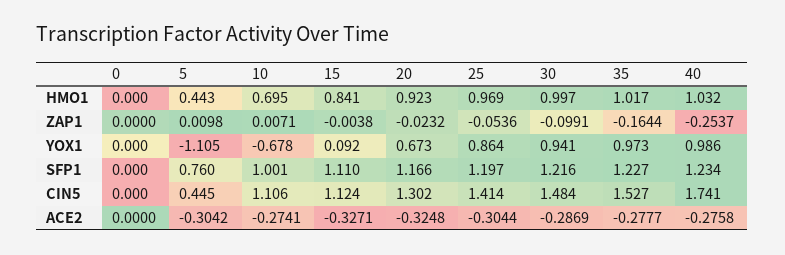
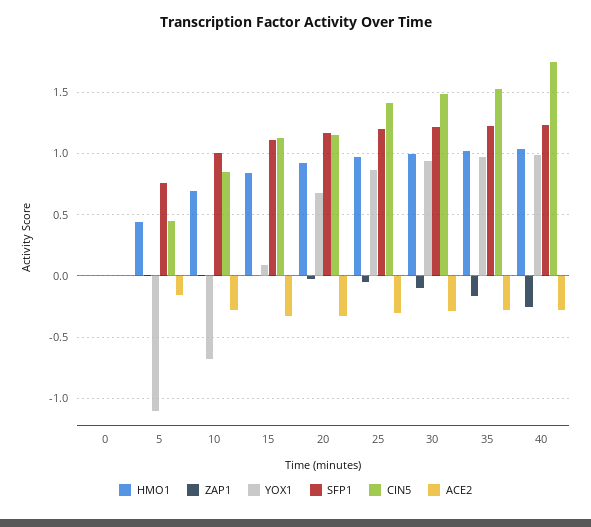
CIN5, 10: 1.106 -> 0.85
CIN5, 20: 1.302 -> 1.15
ACE2, 5: -0.3042 -> -0.15

